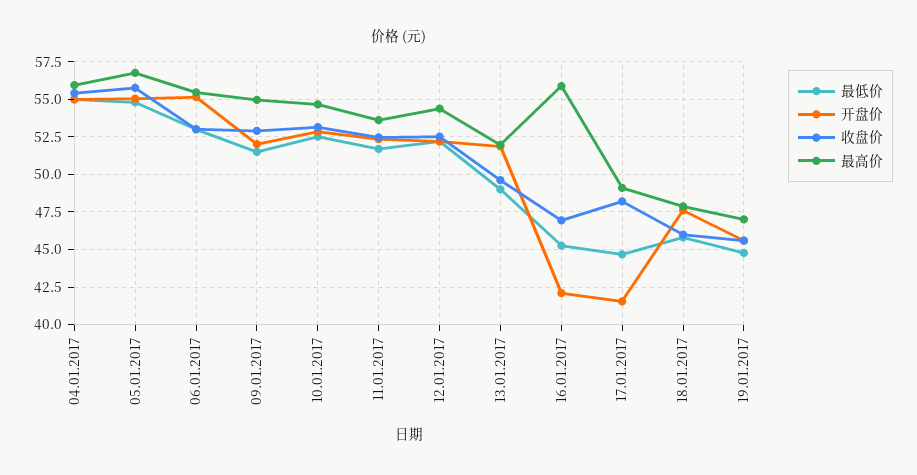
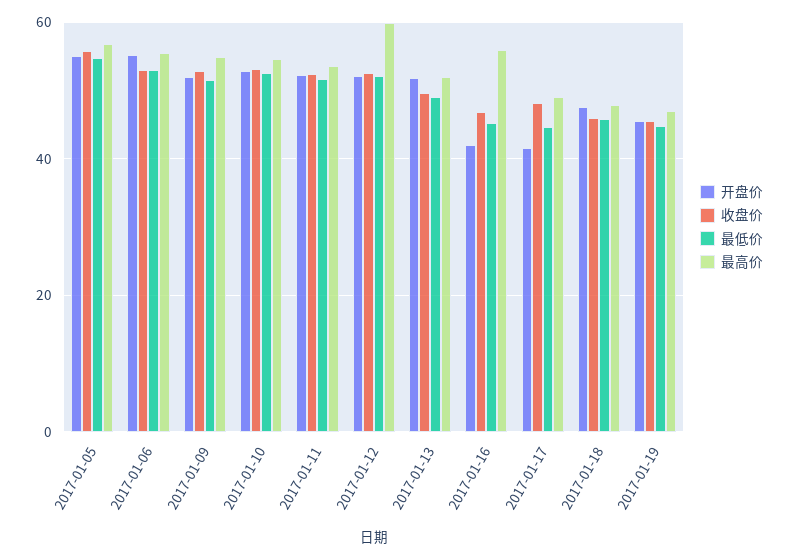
最低价, 04.01.2017: 55 -> none
开盘价, 04.01.2017: 55 -> none
收盘价, 04.01.2017: 55.5 -> none
最高价, 04.01.2017: 56 -> none
最高价, 12.01.2017: 54.5 -> 60

